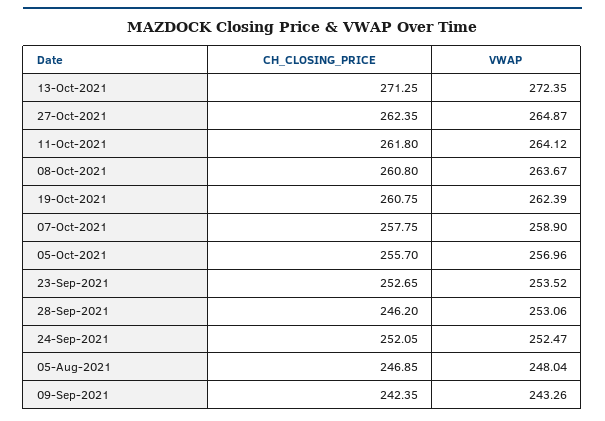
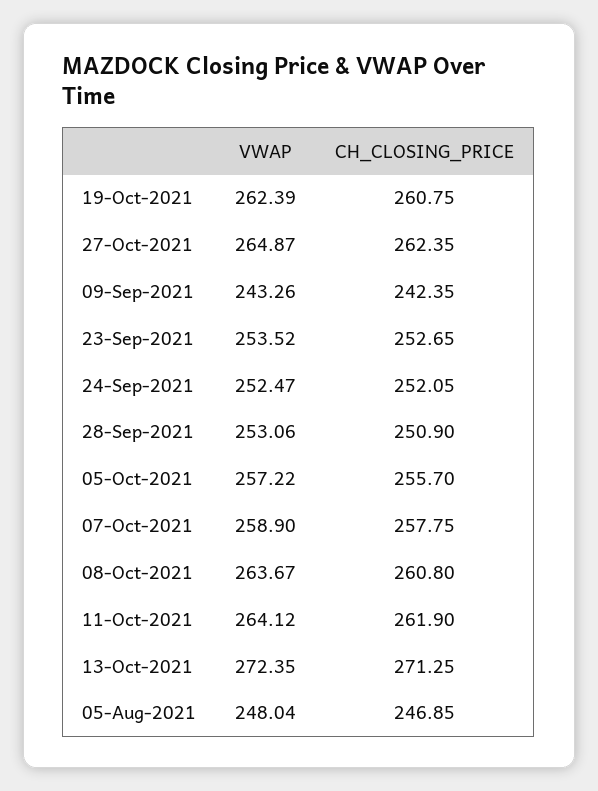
CH_CLOSING_PRICE, 11-Oct-2021: 261.8 -> 261.9
VWAP, 05-Oct-2021: 256.96 -> 257.22
CH_CLOSING_PRICE, 28-Sep-2021: 246.2 -> 250.9

